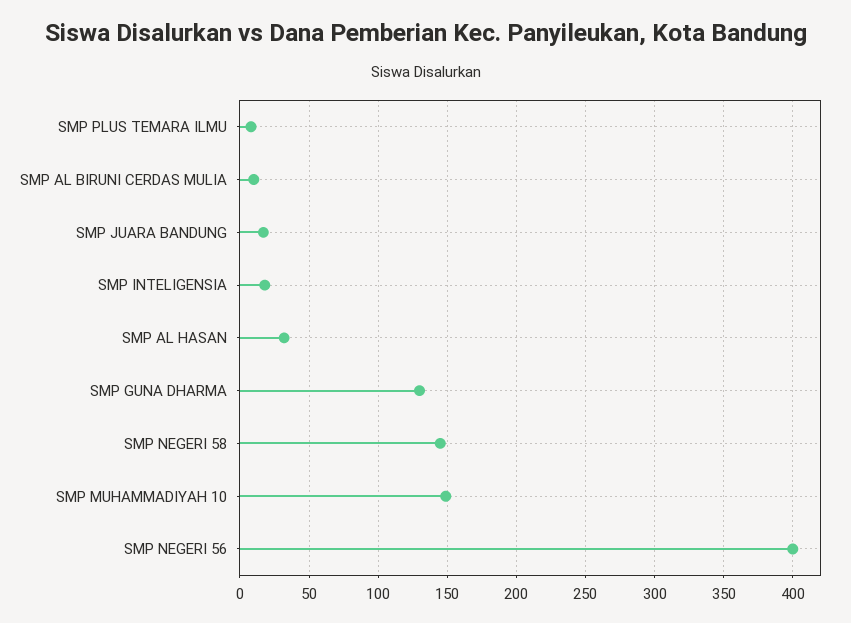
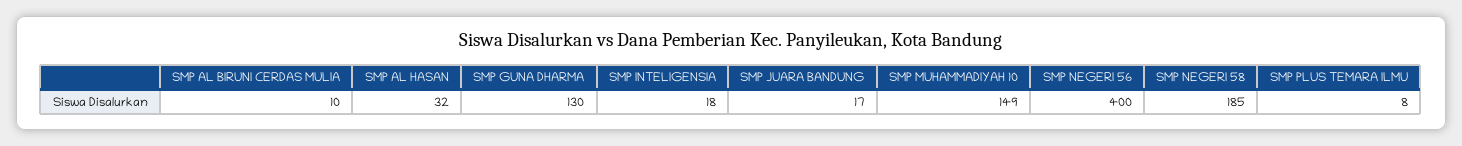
SMP NEGERI 58: 145 -> 185

